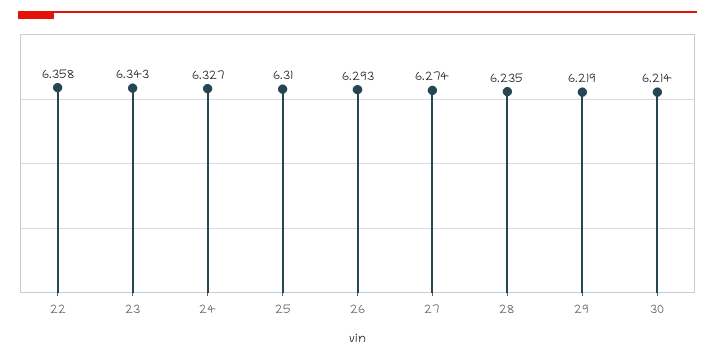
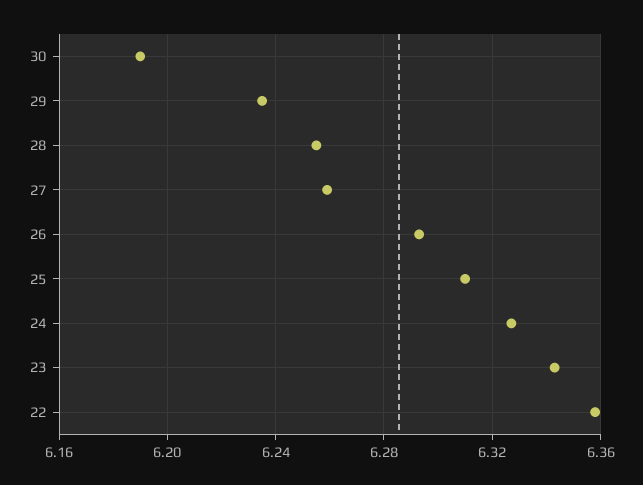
27: 6.274 -> 6.26
28: 6.235 -> 6.255
29: 6.219 -> 6.235
30: 6.214 -> 6.19

